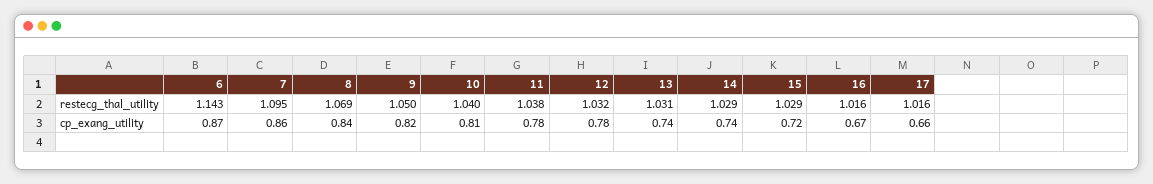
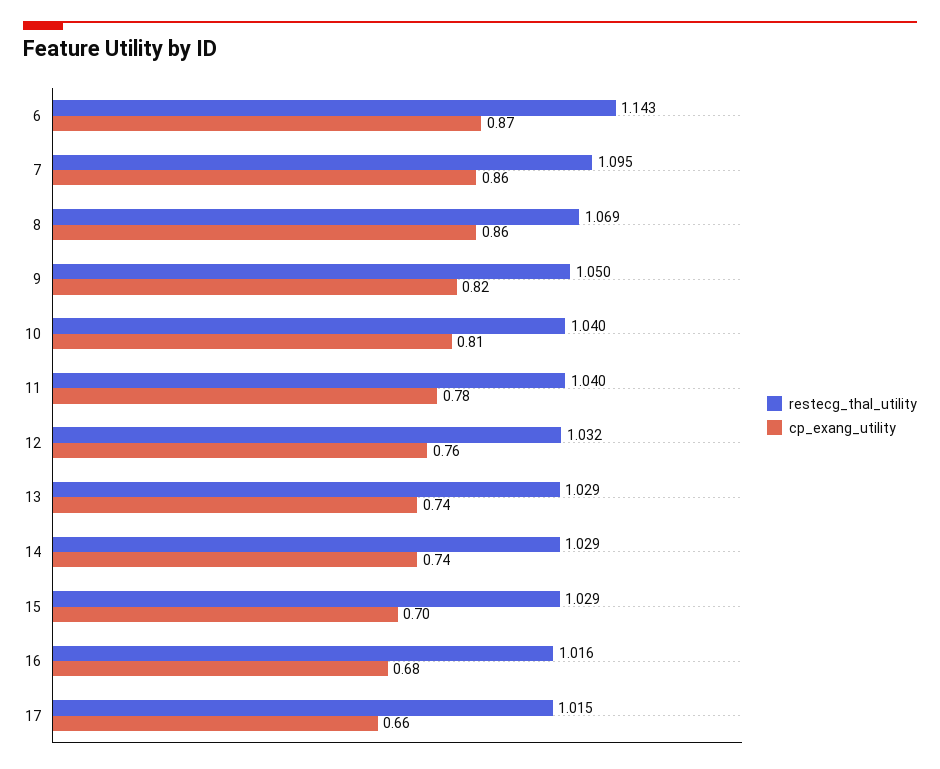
restecg_thal_utility, 11: 1.038 -> 1.04
restecg_thal_utility, 13: 1.031 -> 1.029
restecg_thal_utility, 17: 1.016 -> 1.015
cp_exang_utility, 8: 0.84 -> 0.86
cp_exang_utility, 12: 0.78 -> 0.76
cp_exang_utility, 15: 0.72 -> 0.7
cp_exang_utility, 16: 0.67 -> 0.68

